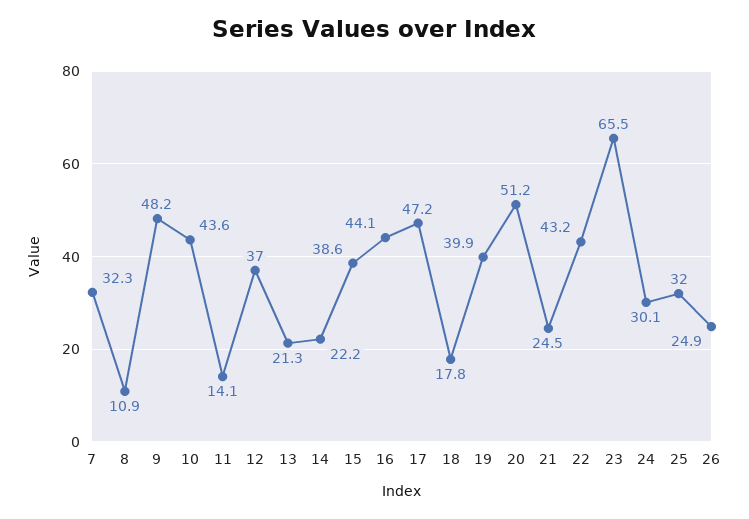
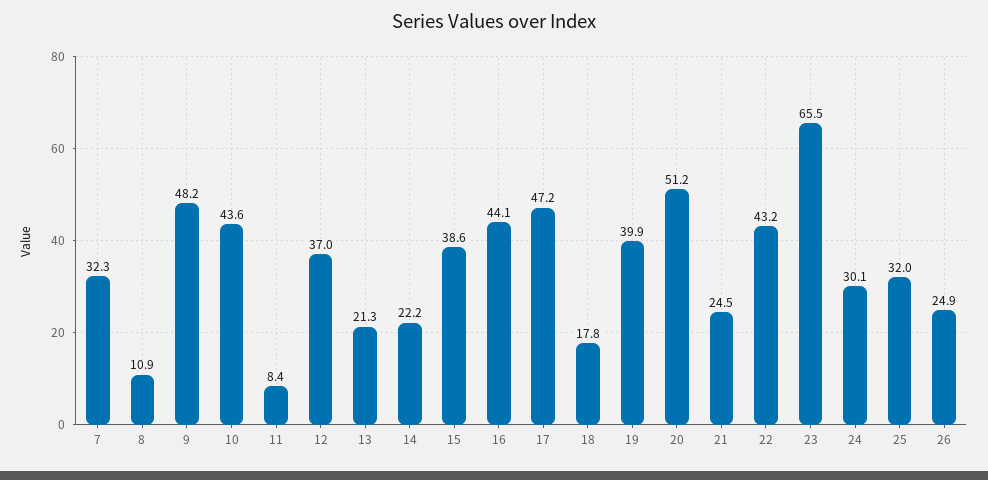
11: 14.1 -> 8.4

